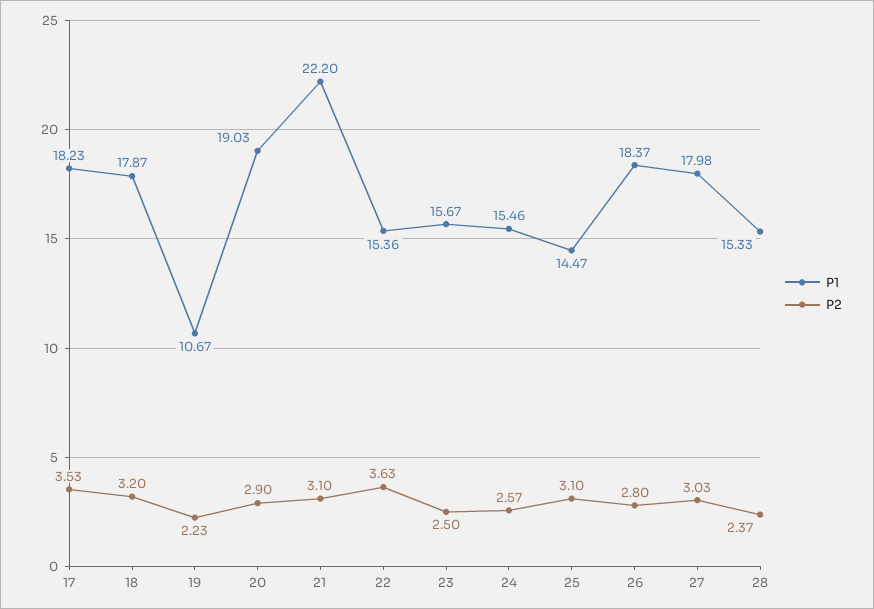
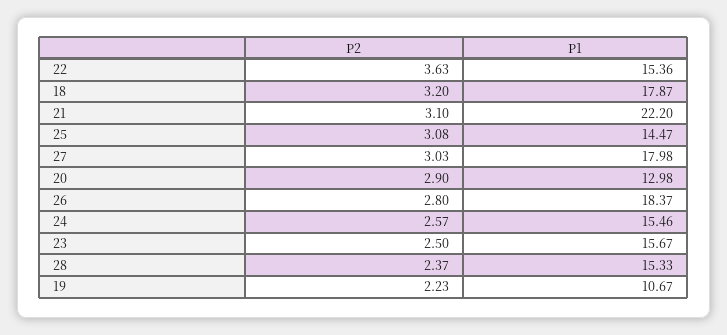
P1, 17: 18.23 -> none
P2, 17: 3.53 -> none
P1, 20: 19.03 -> 12.98
P2, 25: 3.1 -> 3.08

